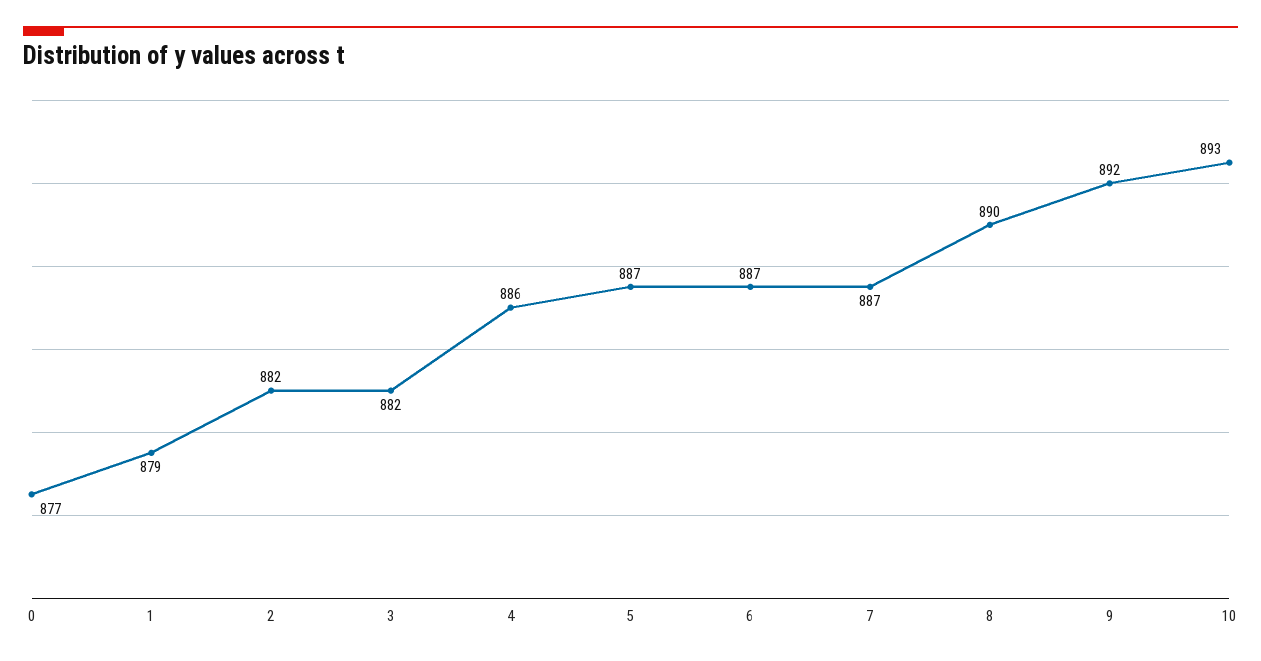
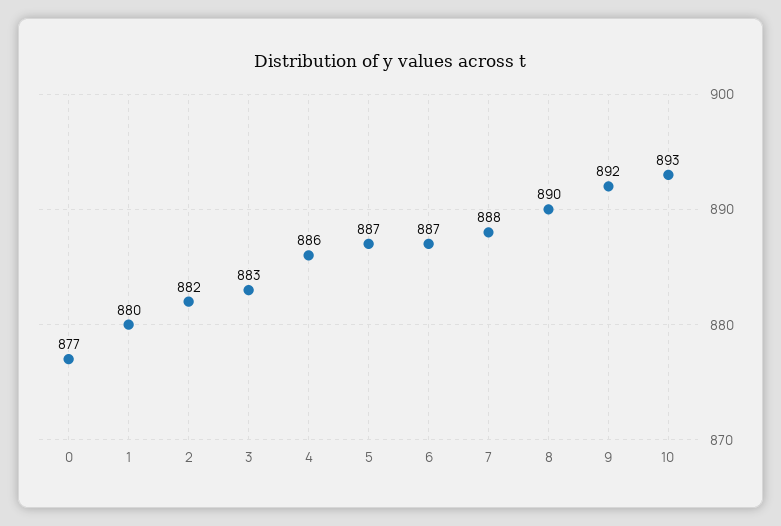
1: 879 -> 880
3: 882 -> 883
7: 887 -> 888

